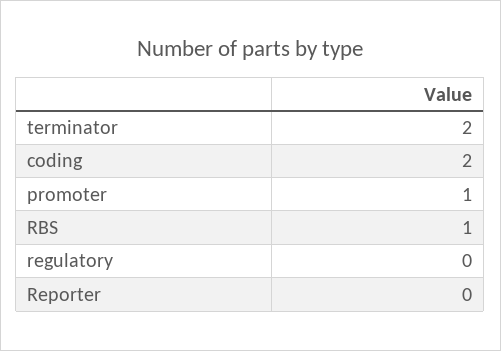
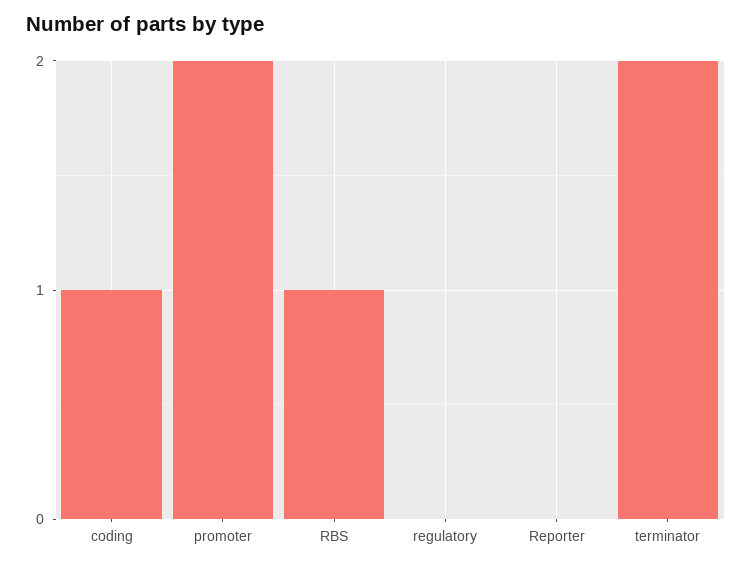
coding: 2 -> 1
promoter: 1 -> 2

